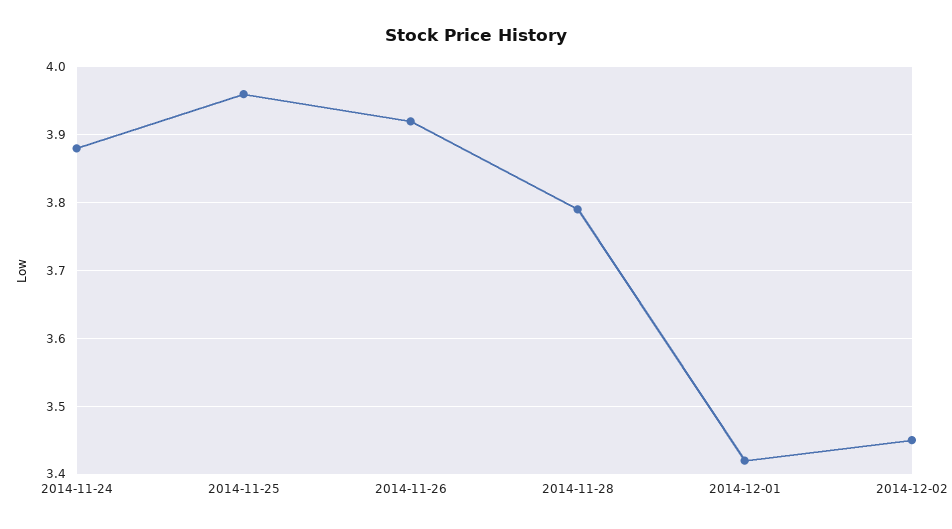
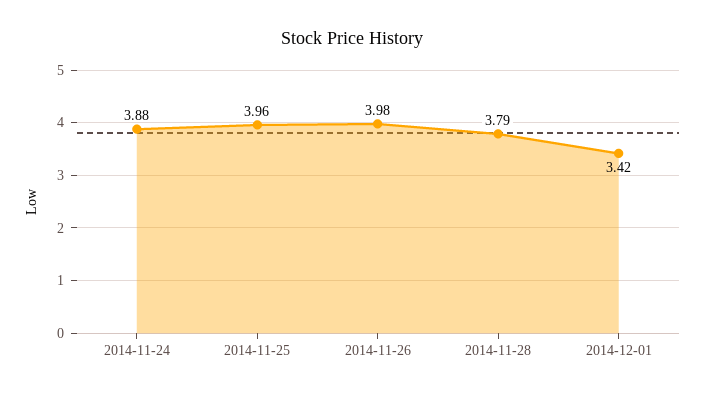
2014-11-26: 3.92 -> 3.98
2014-12-02: 3.45 -> none

